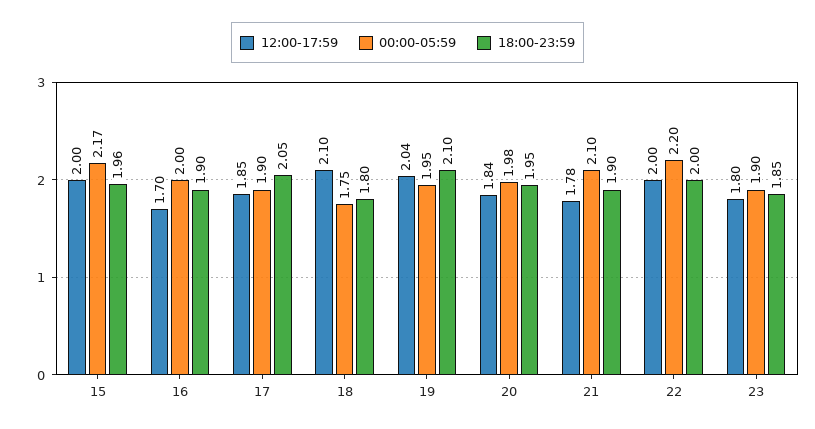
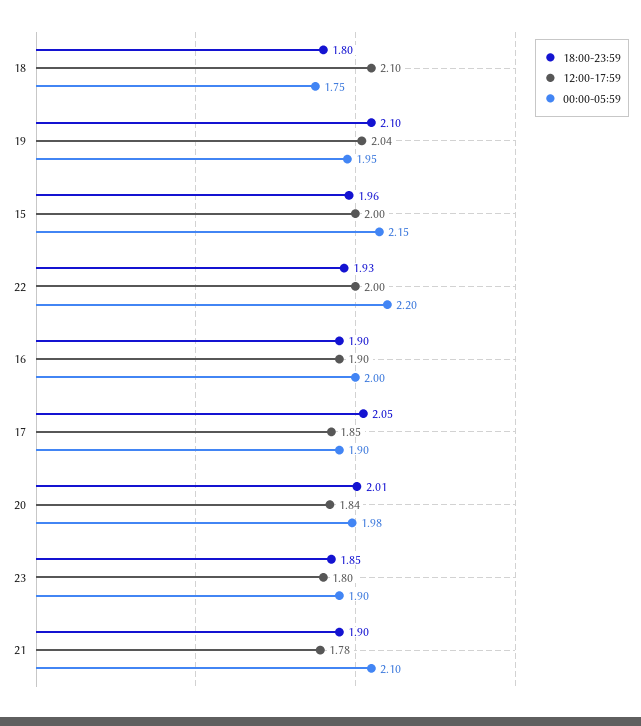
00:00-05:59, 15: 2.17 -> 2.15
12:00-17:59, 16: 1.7 -> 1.9
18:00-23:59, 20: 1.95 -> 2.01
18:00-23:59, 22: 2 -> 1.93

